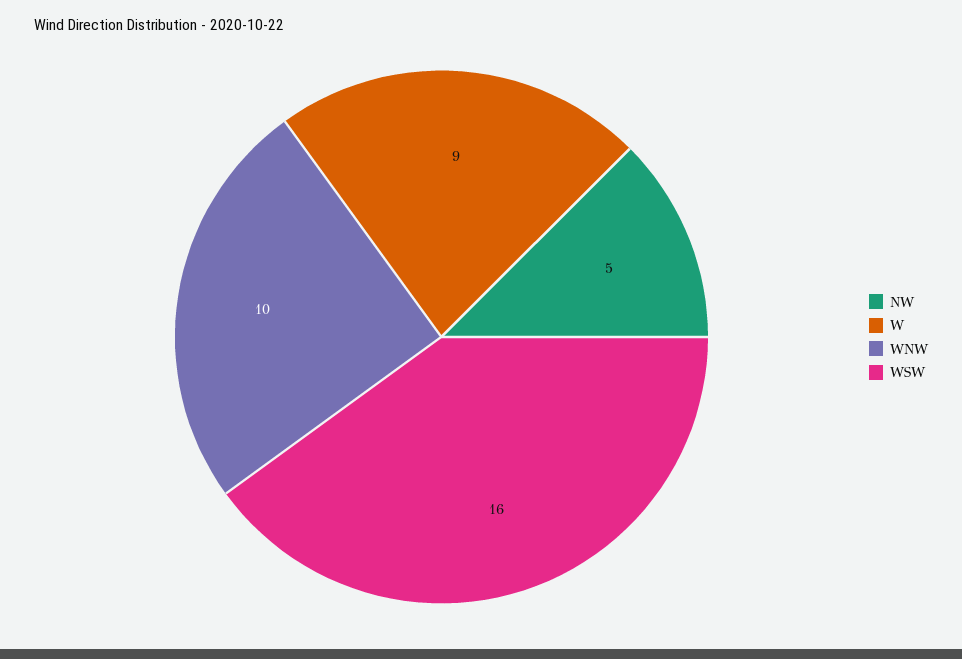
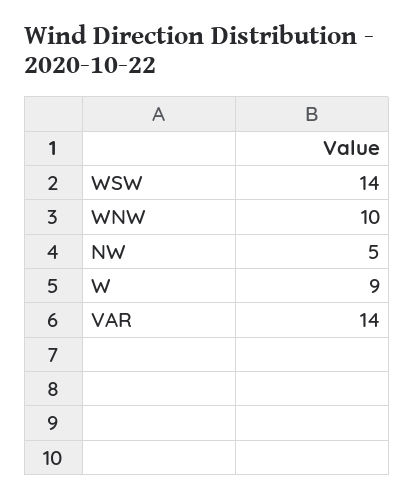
WSW: 16 -> 14
VAR: none -> 14

